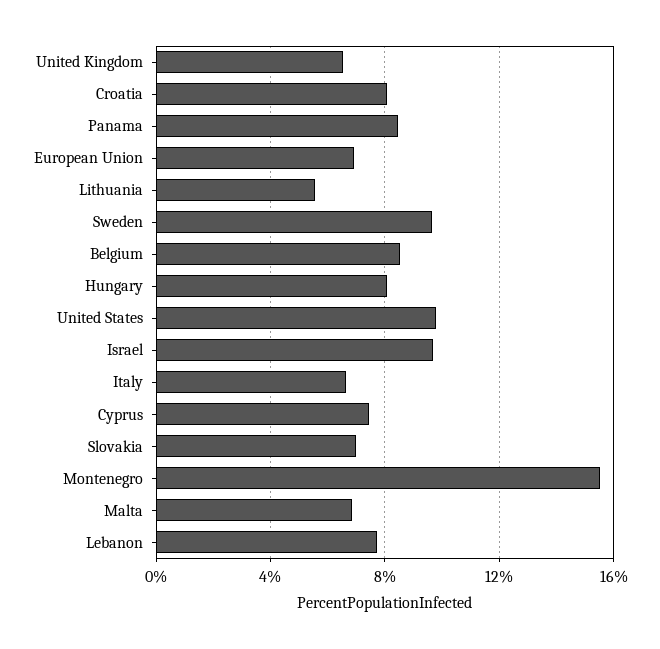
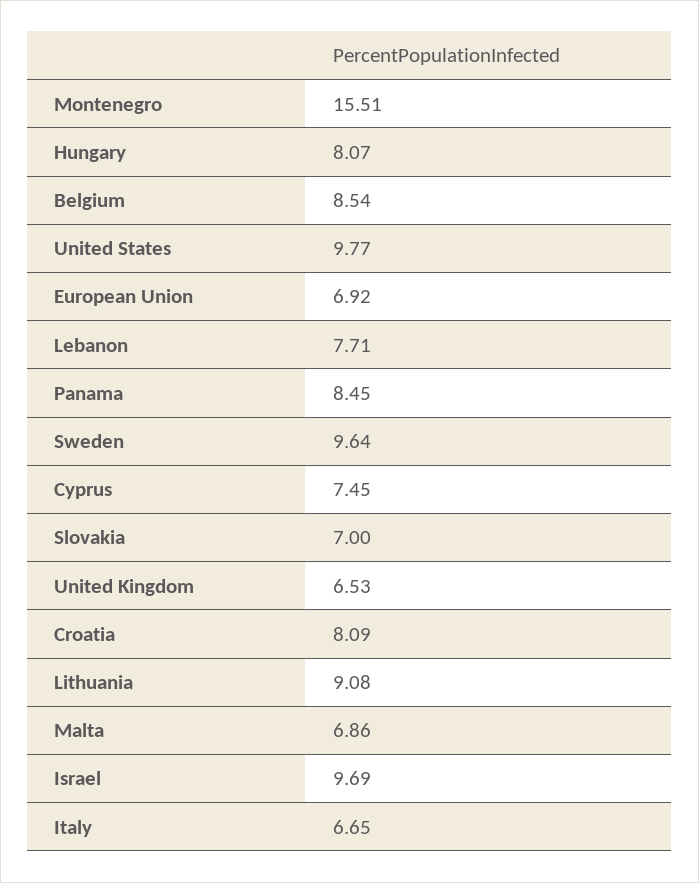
Lithuania: 5.5 -> 9.08

